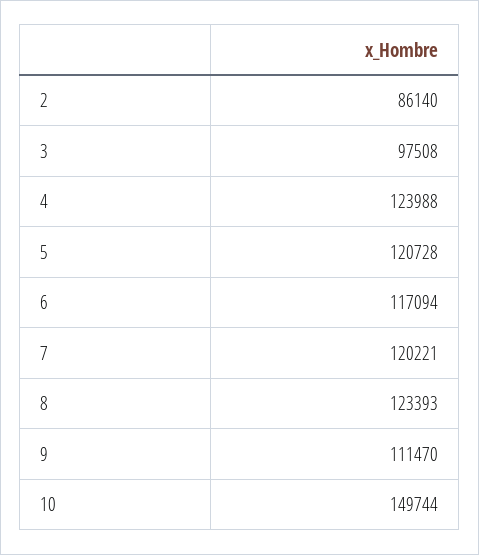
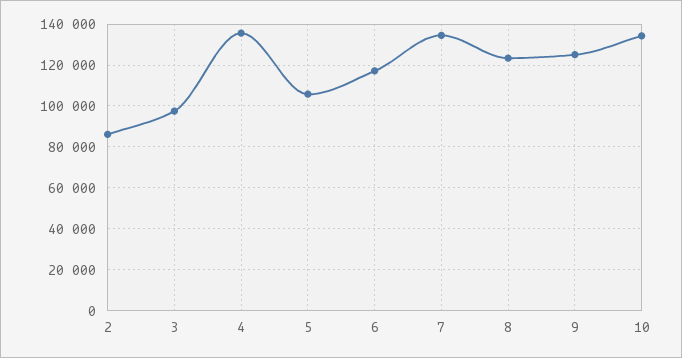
4: 123988 -> 135000
5: 120728 -> 105000
7: 120221 -> 135000
9: 111470 -> 125000
10: 149744 -> 135000

